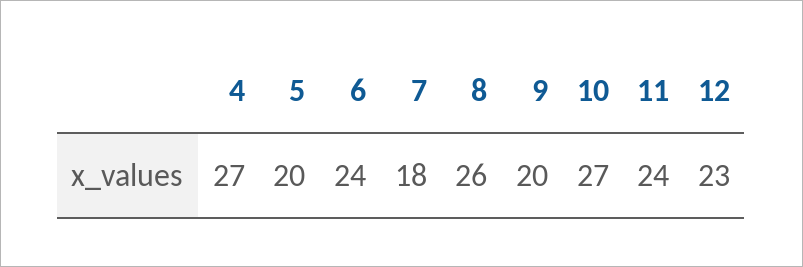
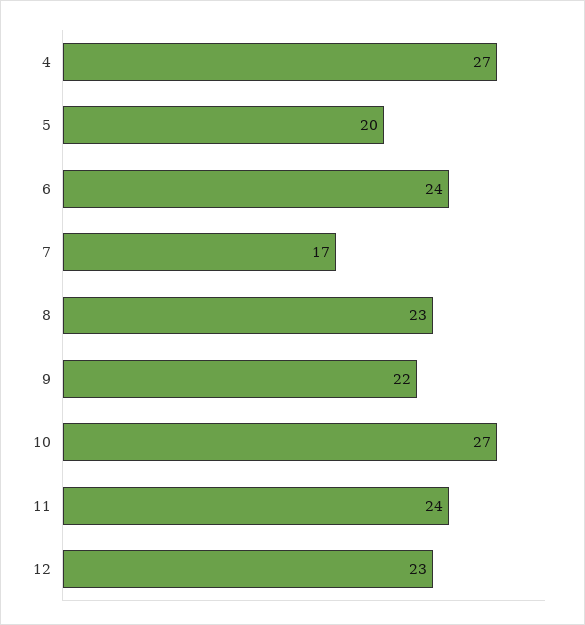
7: 18 -> 17
8: 26 -> 23
9: 20 -> 22

